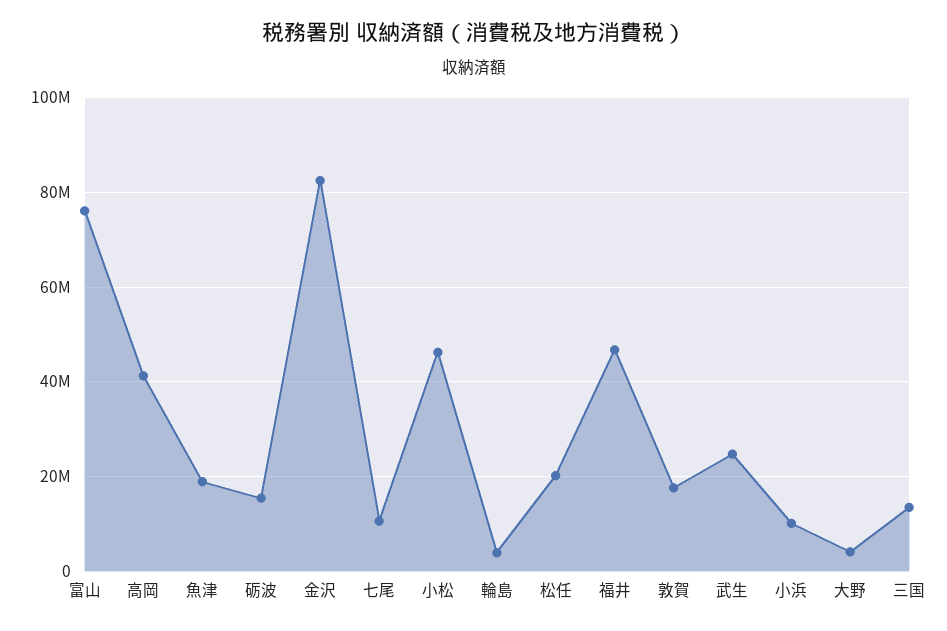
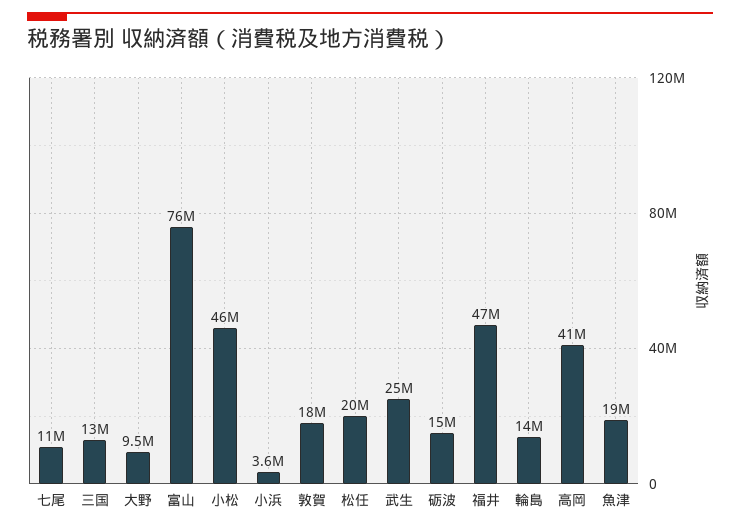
金沢: 82000000 -> none
輪島: 4000000 -> 14000000
小浜: 10000000 -> 3600000
大野: 4000000 -> 9500000

